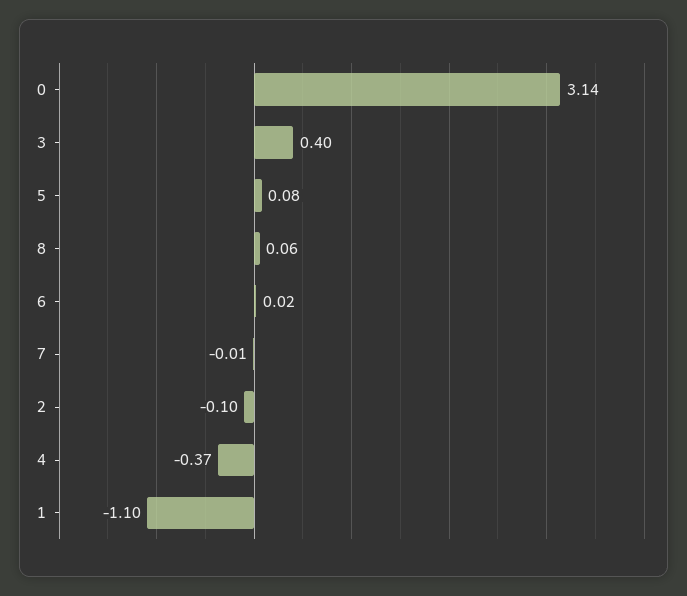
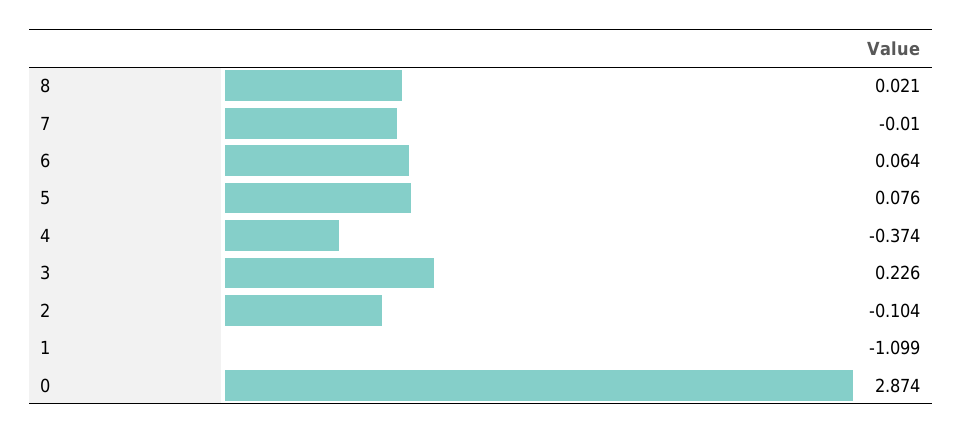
0: 3.14 -> 2.874
3: 0.4 -> 0.226
8: 0.06 -> 0.021
6: 0.02 -> 0.064

